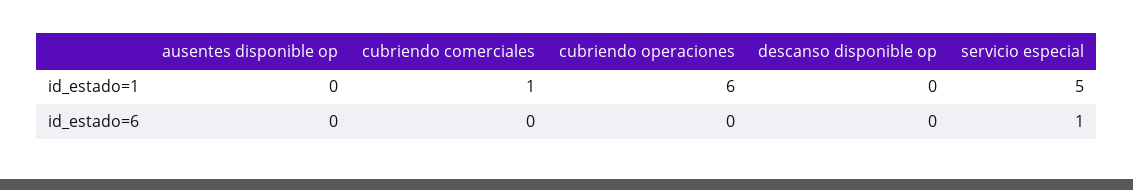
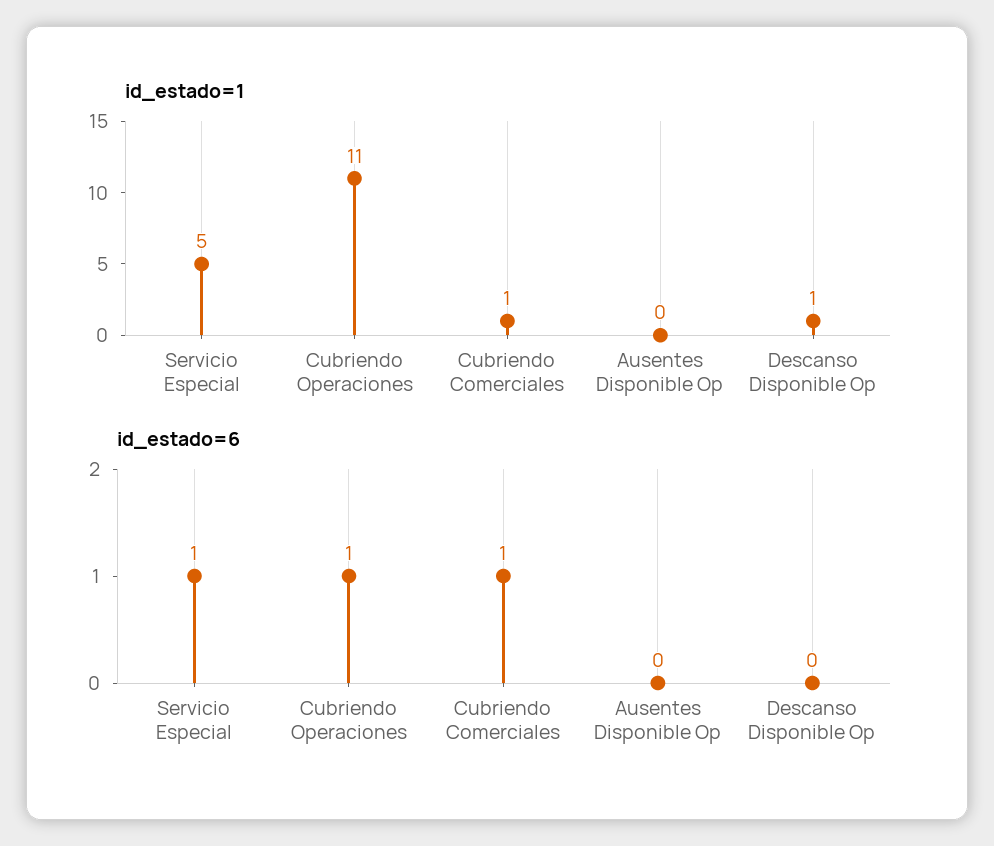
id_estado=1, cubriendo operaciones: 6 -> 11
id_estado=1, descanso disponible op: 0 -> 1
id_estado=6, cubriendo comerciales: 0 -> 1
id_estado=6, cubriendo operaciones: 0 -> 1

